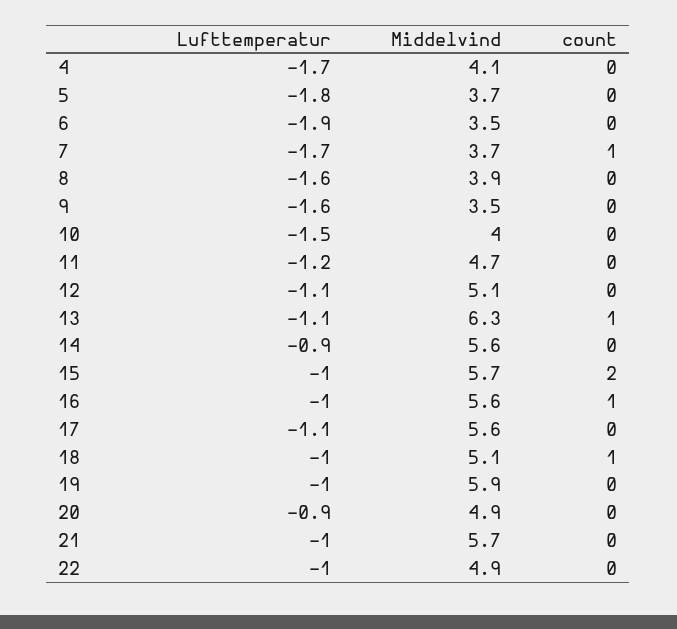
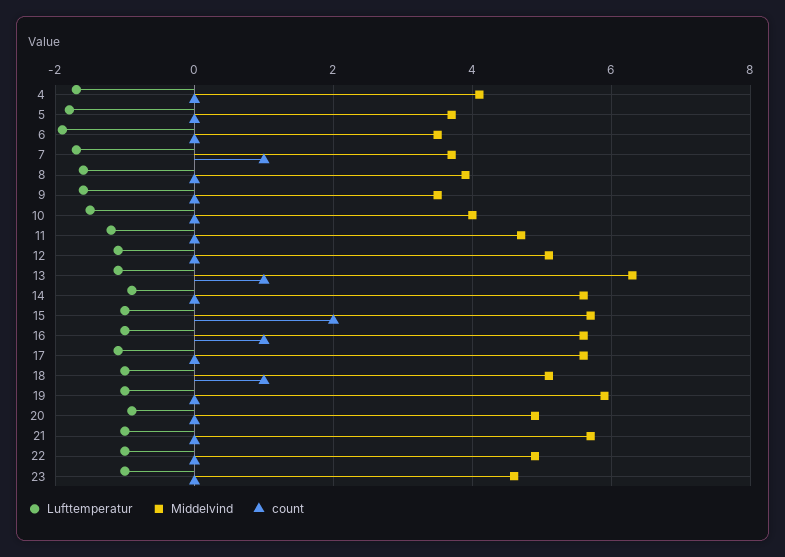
Lufttemperatur, 23: none -> -1
Middelvind, 23: none -> 4.5
count, 23: none -> 0

